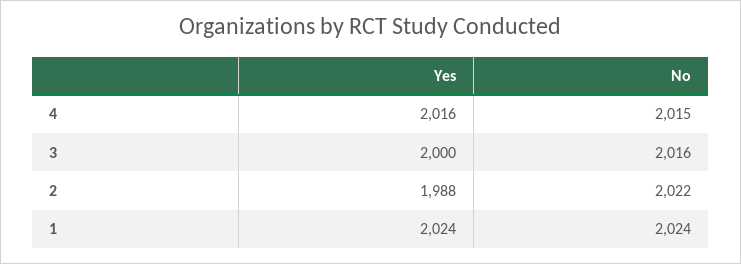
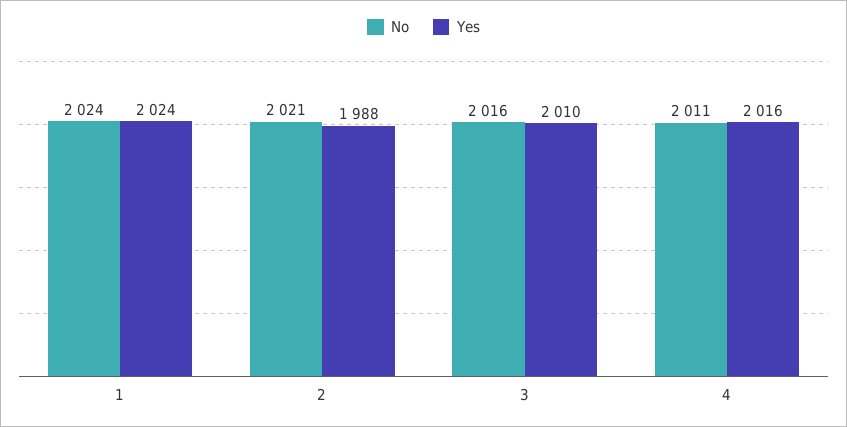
No, 4: 2015 -> 2011
Yes, 3: 2000 -> 2010
No, 2: 2022 -> 2021

